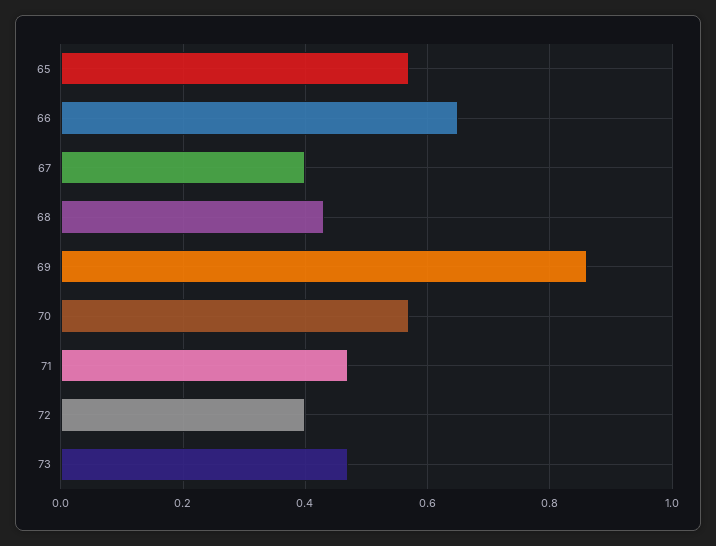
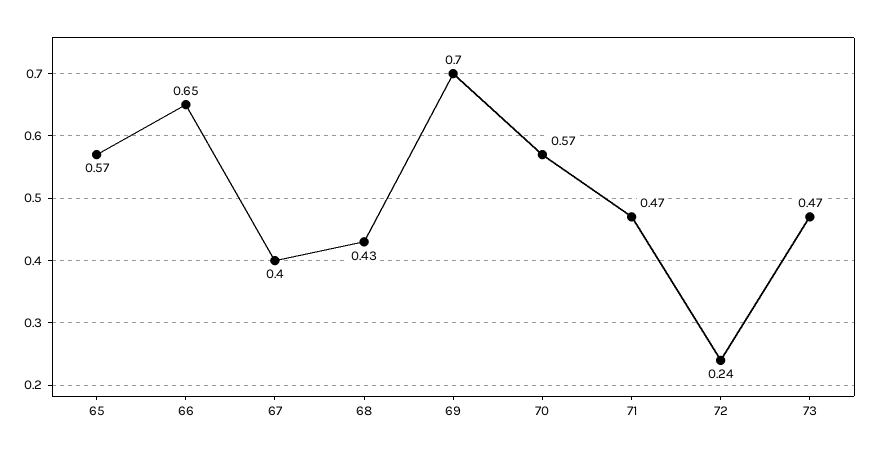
69: 0.85 -> 0.7
72: 0.4 -> 0.24

